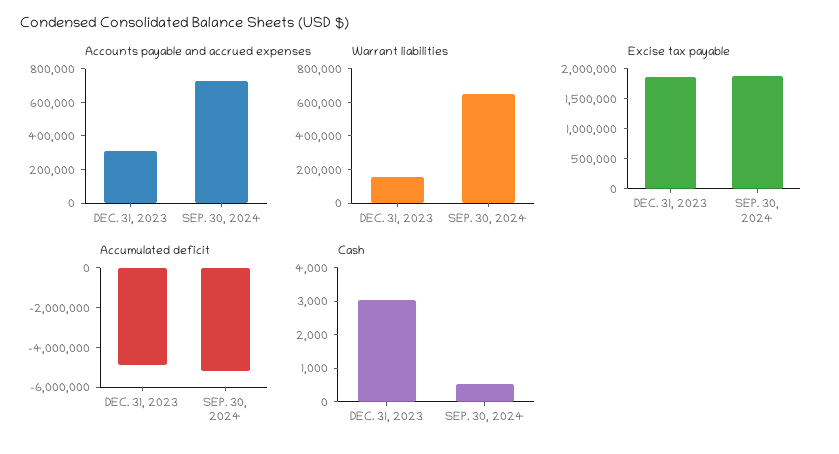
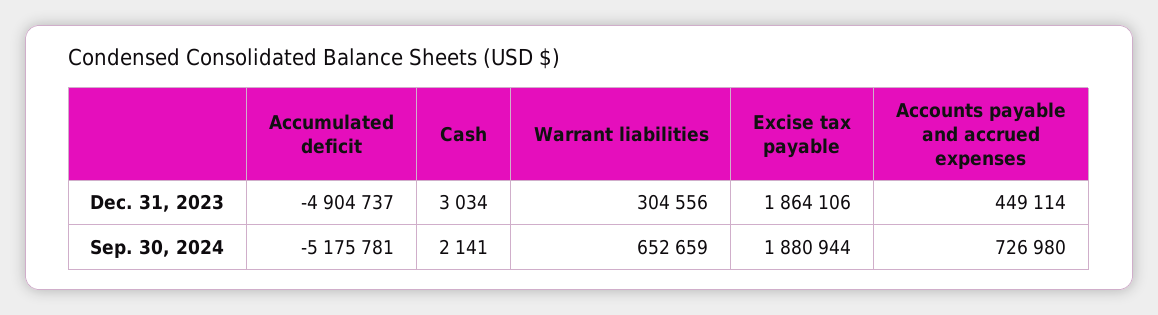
Accounts payable and accrued expenses, DEC. 31, 2023: 300000 -> 449114
Warrant liabilities, DEC. 31, 2023: 150000 -> 304556
Cash, SEP. 30, 2024: 500 -> 2141

